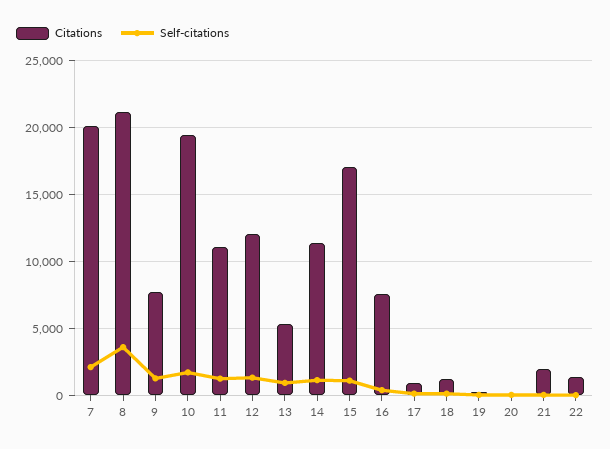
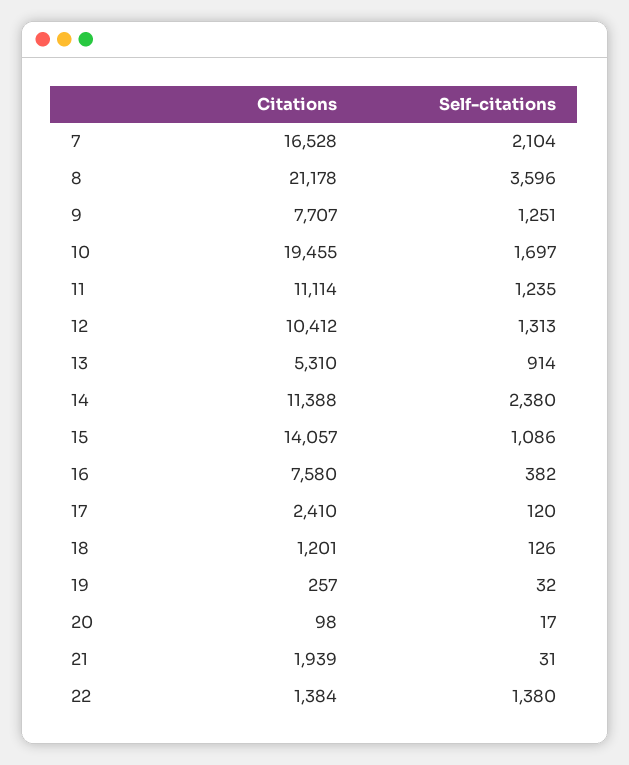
Citations, 7: 20000 -> 16528
Citations, 12: 12000 -> 10412
Self-citations, 14: 1000 -> 2380
Citations, 15: 17000 -> 14057
Citations, 17: 1000 -> 2410
Self-citations, 22: 0 -> 1380

